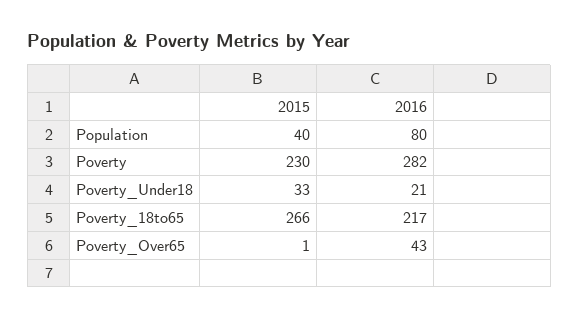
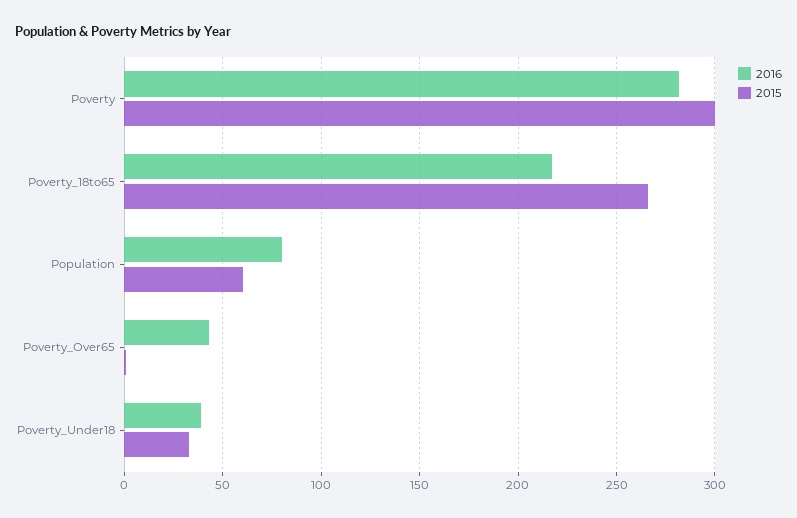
2015, Population: 40 -> 60
2015, Poverty: 230 -> 300
2016, Poverty_Under18: 21 -> 40

